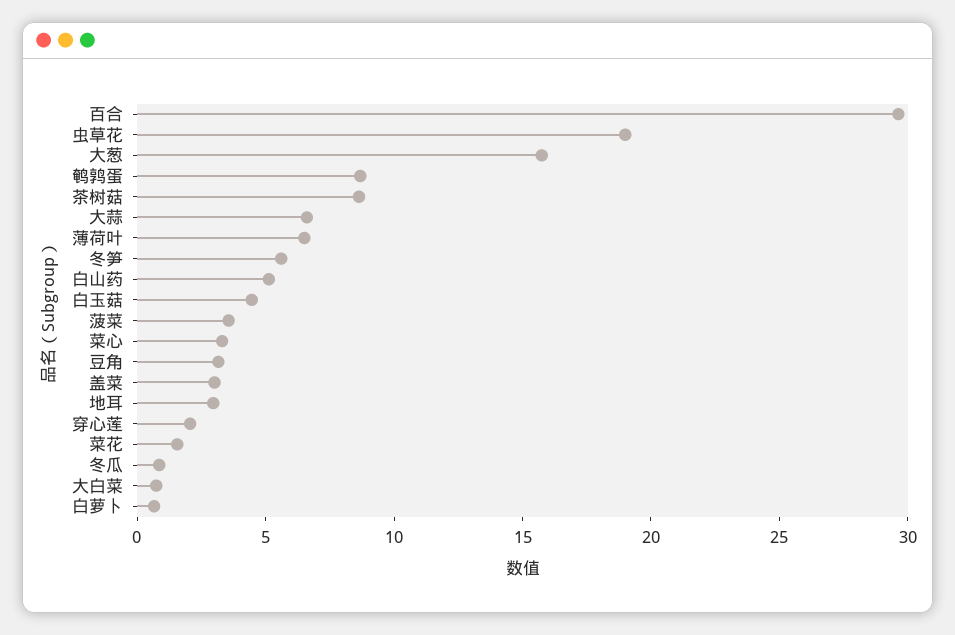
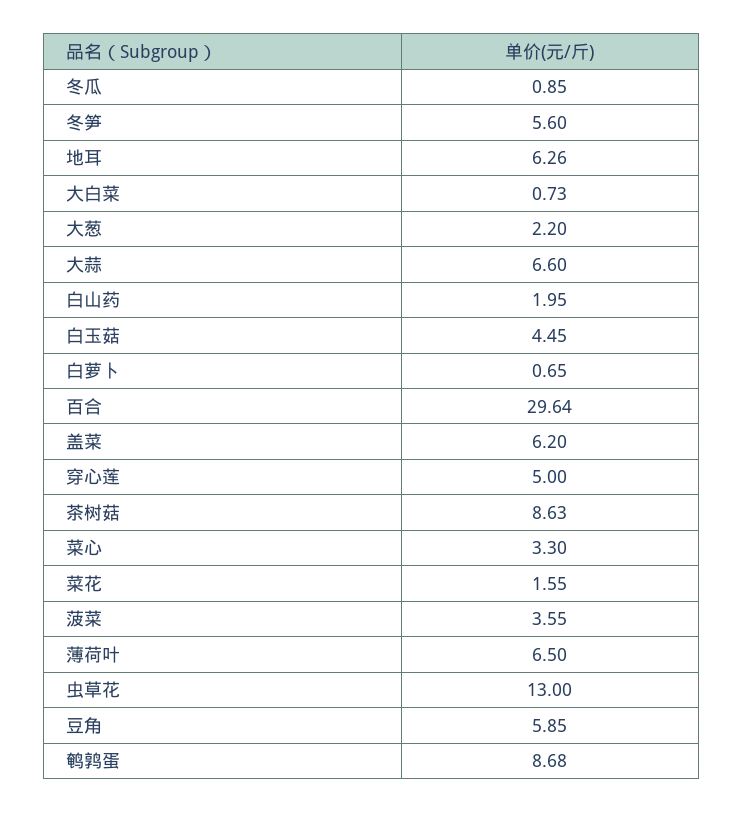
虫草花: 19 -> 13
大葱: 16 -> 2.2
白山药: 5 -> 1.95
豆角: 3 -> 5.85
盖菜: 3 -> 6.2
地耳: 3 -> 6.26
穿心莲: 2 -> 5

